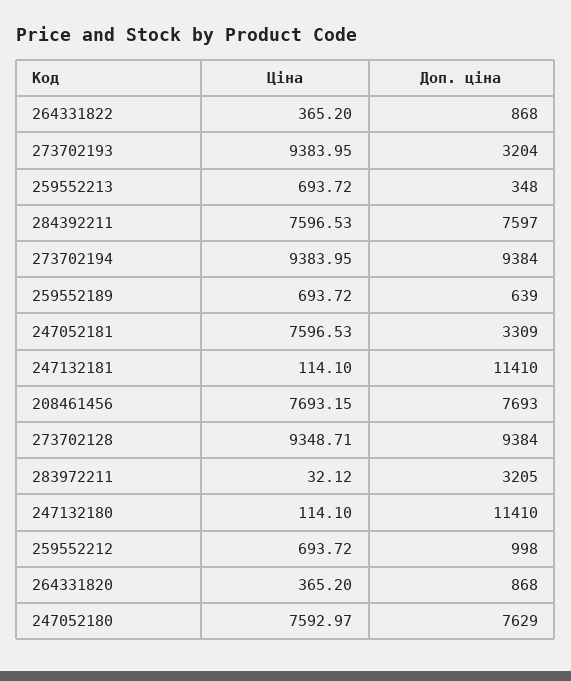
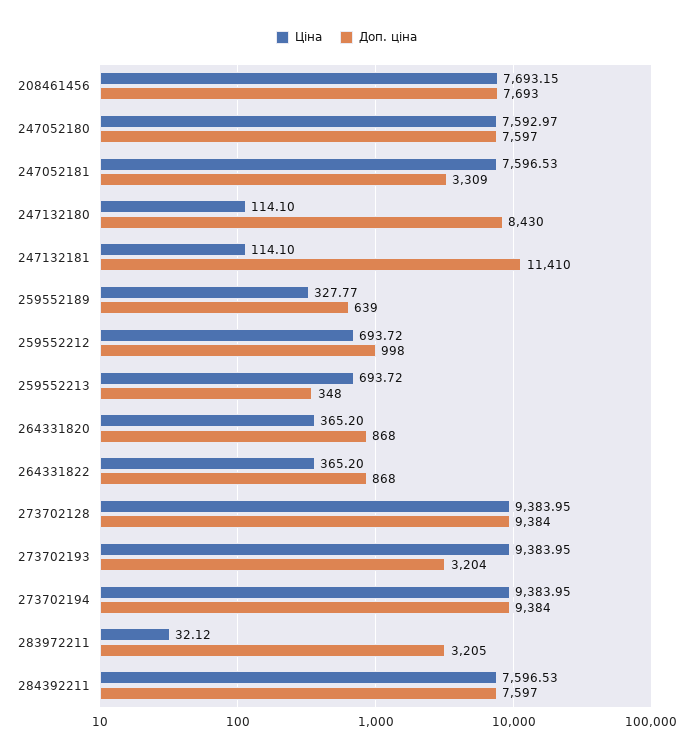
Ціна, 259552189: 693.72 -> 327.77
Ціна, 273702128: 9348.71 -> 9383.95
Доп. ціна, 247132180: 11410 -> 8430
Доп. ціна, 247052180: 7629 -> 7597

